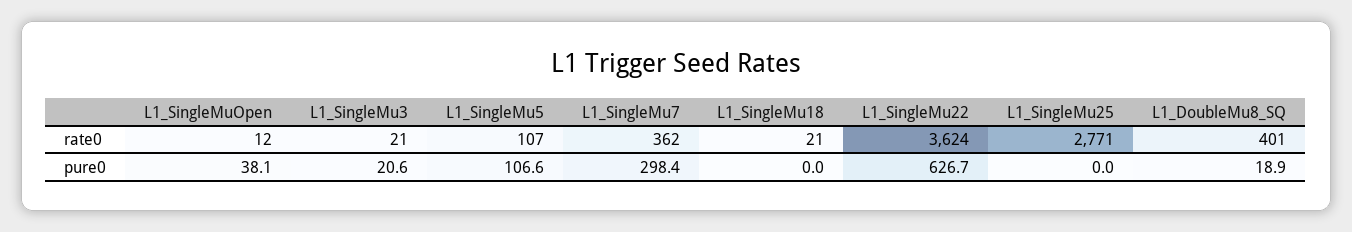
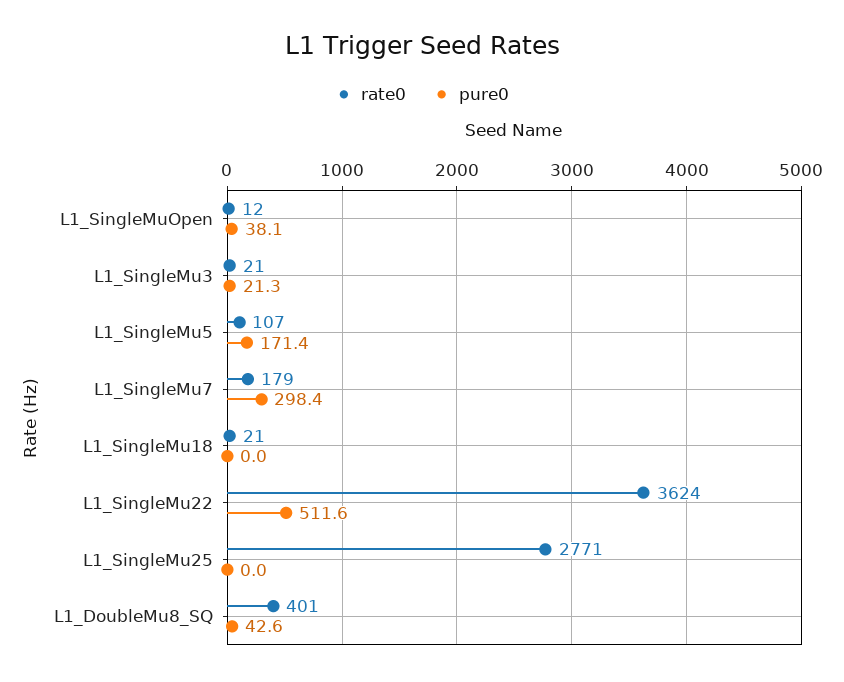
rate0, L1_SingleMu7: 362 -> 179
pure0, L1_SingleMu3: 20.6 -> 21.3
pure0, L1_SingleMu5: 106.6 -> 171.4
pure0, L1_SingleMu22: 626.7 -> 511.6
pure0, L1_DoubleMu8_SQ: 18.9 -> 42.6

